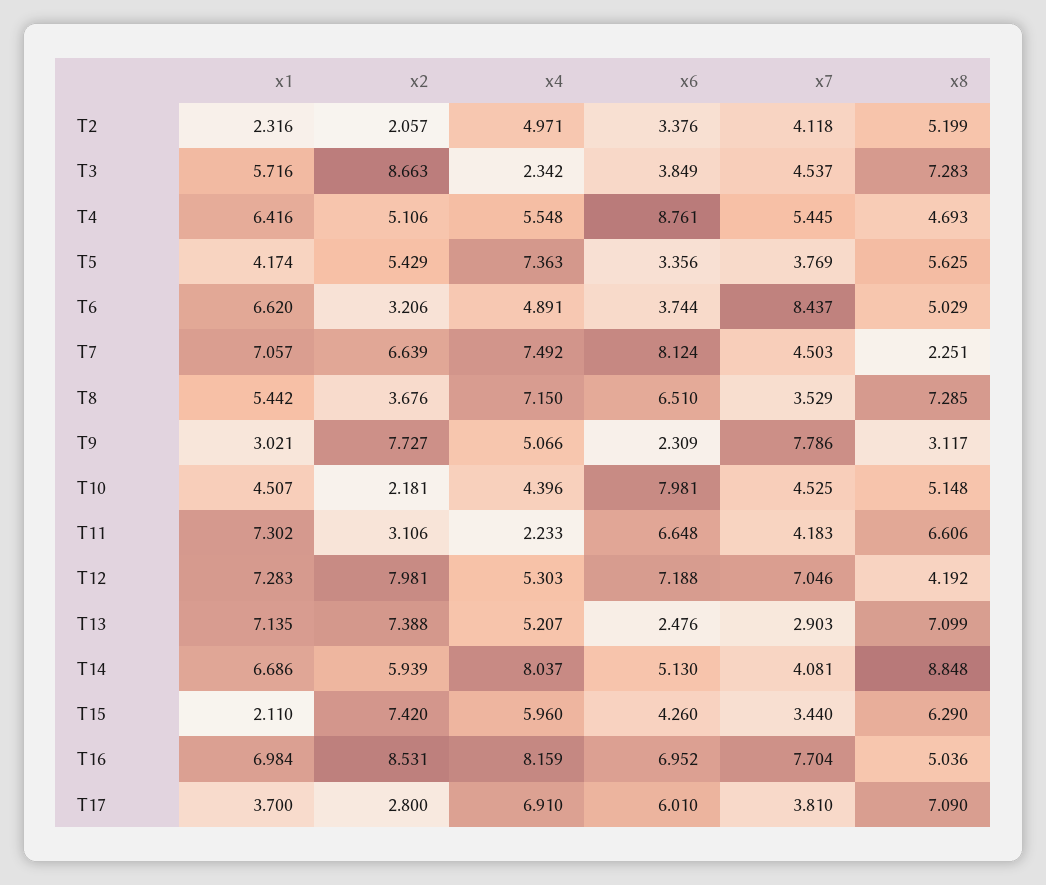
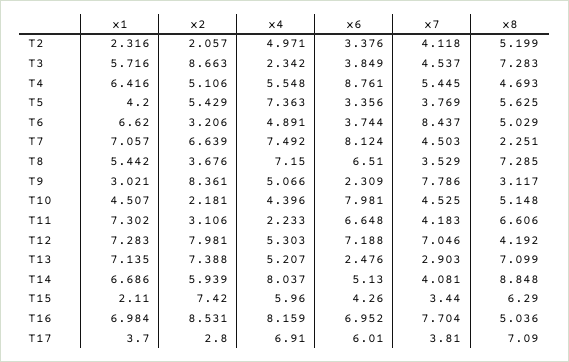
x1, T5: 4.174 -> 4.2
x2, T9: 7.727 -> 8.361

